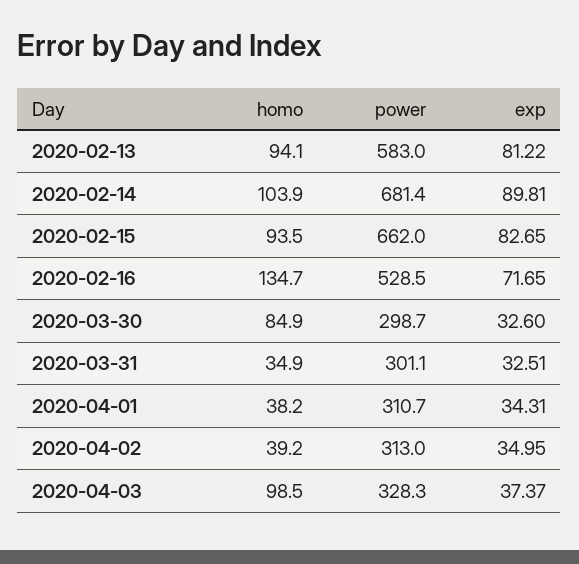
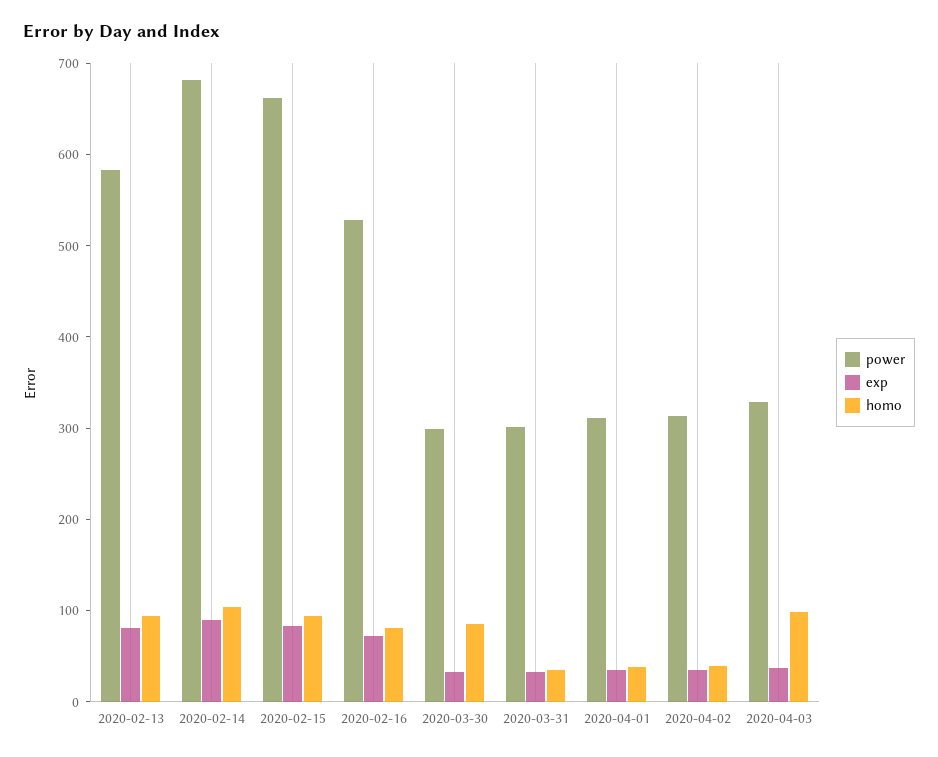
homo, 2020-02-16: 134.7 -> 80

